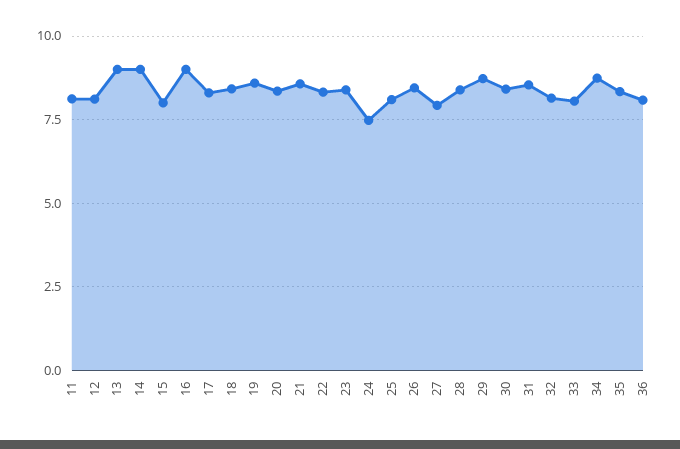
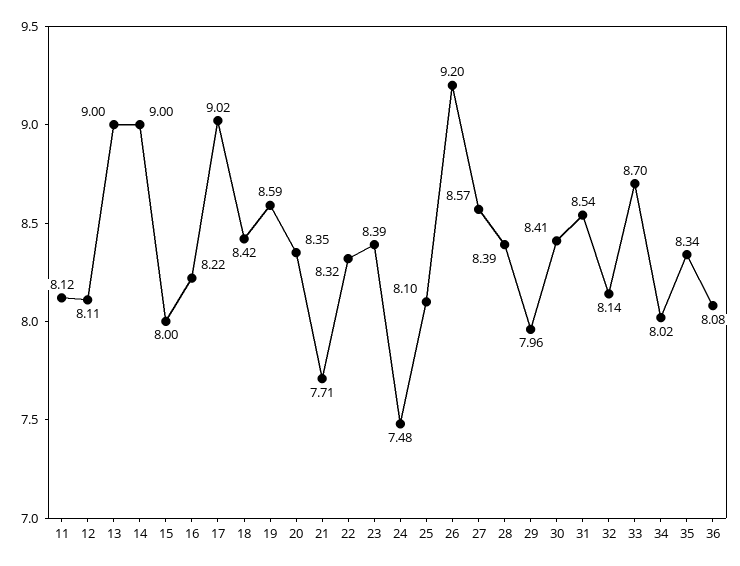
16: 9 -> 8.22
17: 8.25 -> 9.02
21: 8.5 -> 7.71
26: 8.5 -> 9.2
27: 8 -> 8.57
29: 8.75 -> 7.96
33: 8 -> 8.7
34: 8.75 -> 8.02

